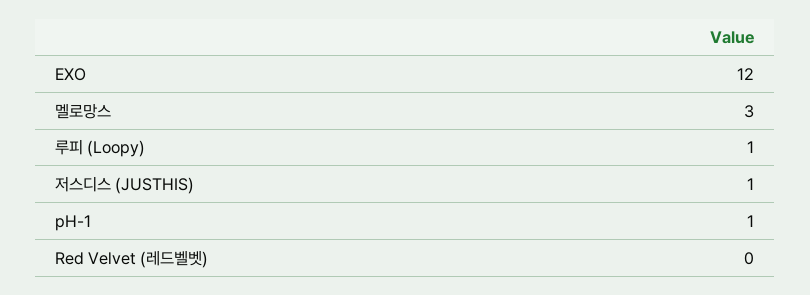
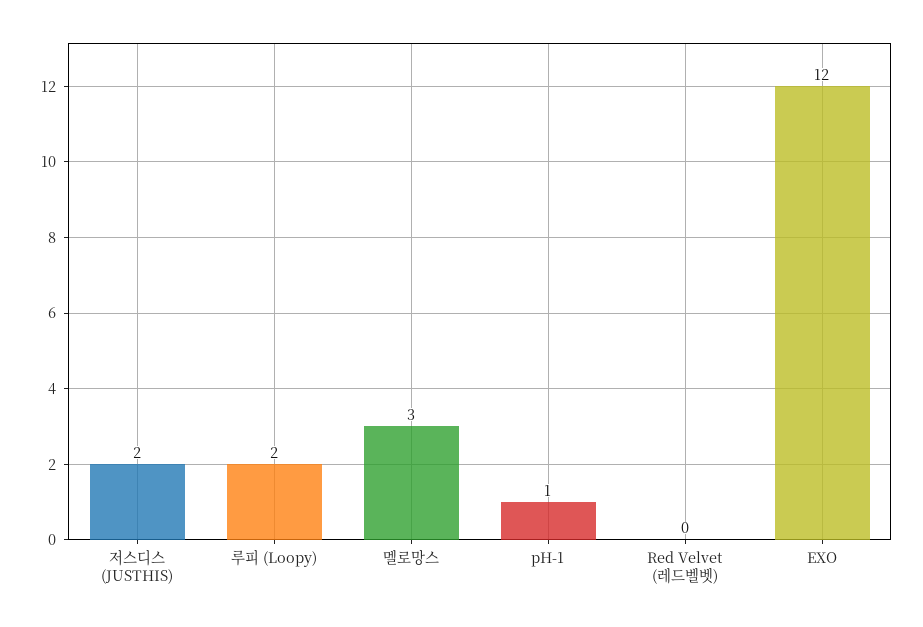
루피 (Loopy): 1 -> 2
저스디스 (JUSTHIS): 1 -> 2

